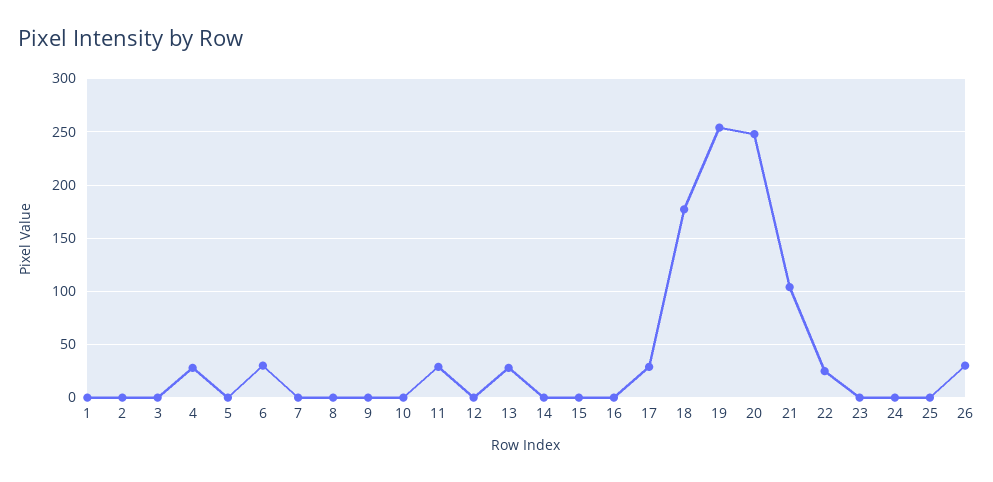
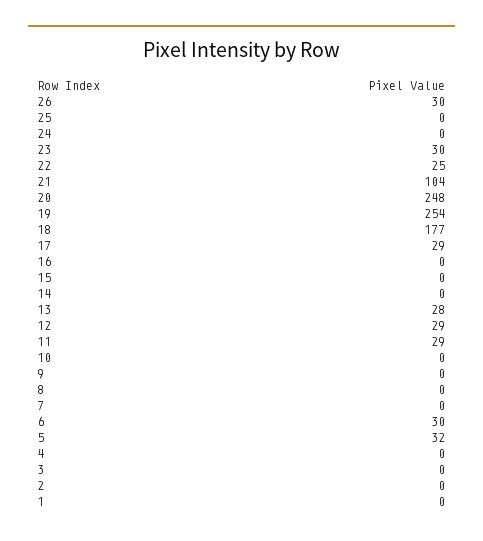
4: 30 -> 0
5: 0 -> 32
12: 0 -> 29
23: 0 -> 30

